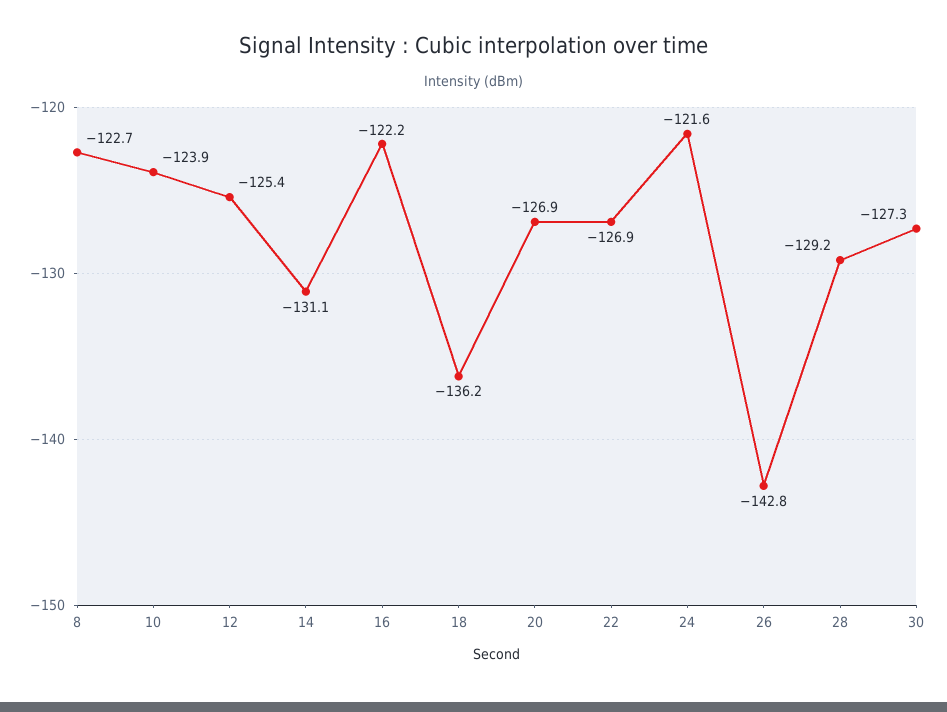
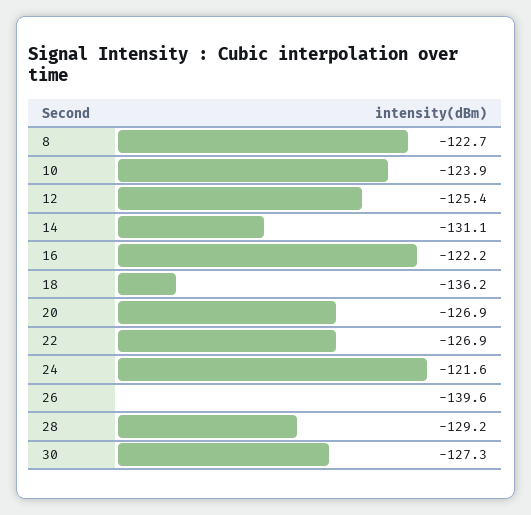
26: -142.8 -> -139.6

